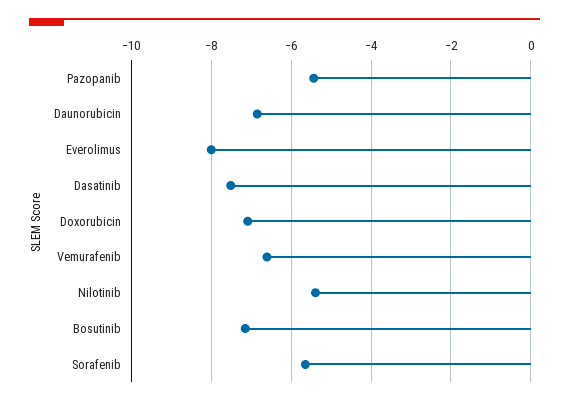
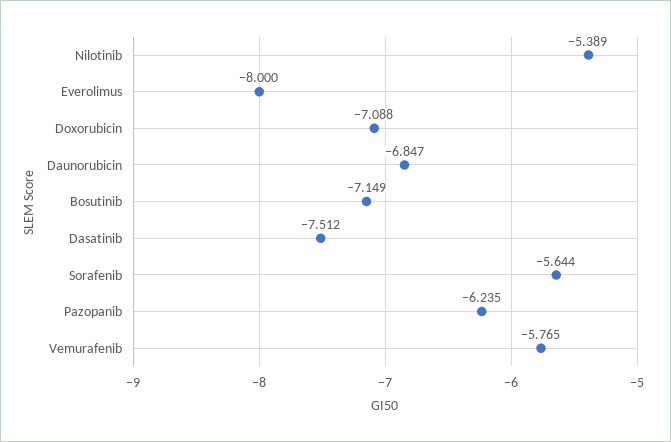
Pazopanib: -5.4 -> -6.235
Vemurafenib: -6.6 -> -5.765

